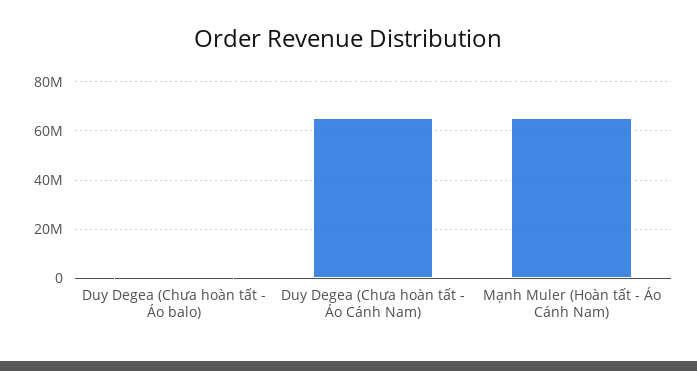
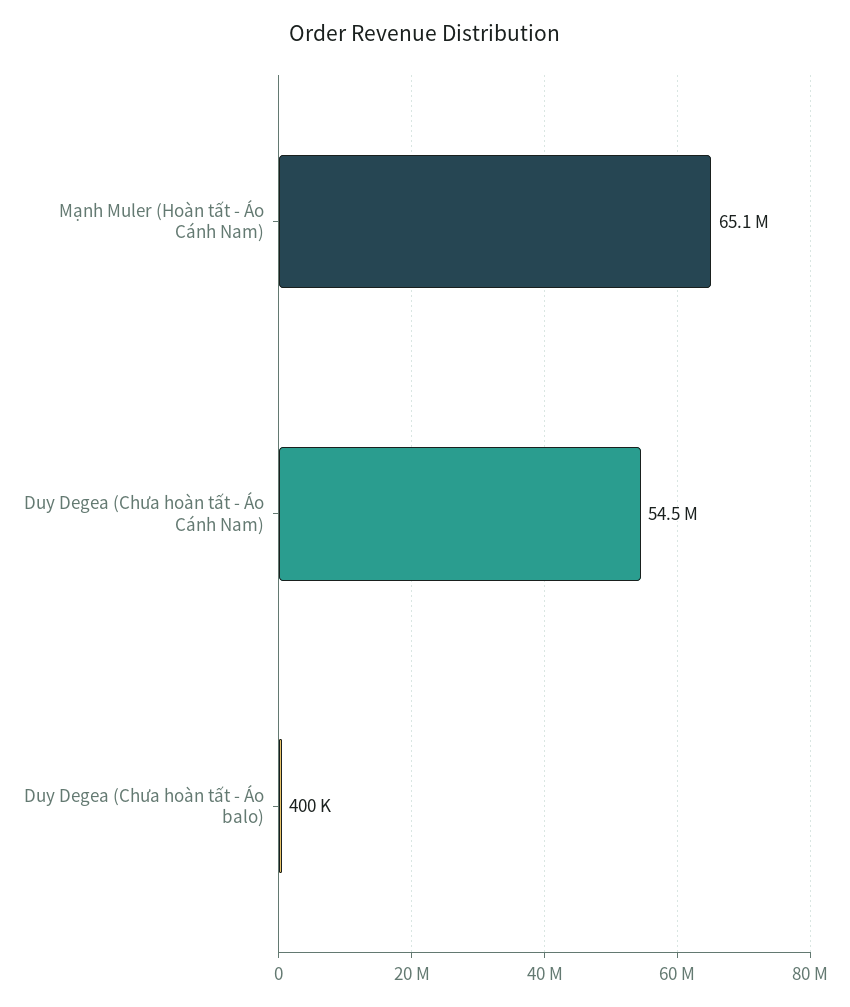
Duy Degea (Chưa hoàn tất - Áo Cánh Nam): 65000000 -> 54500000

